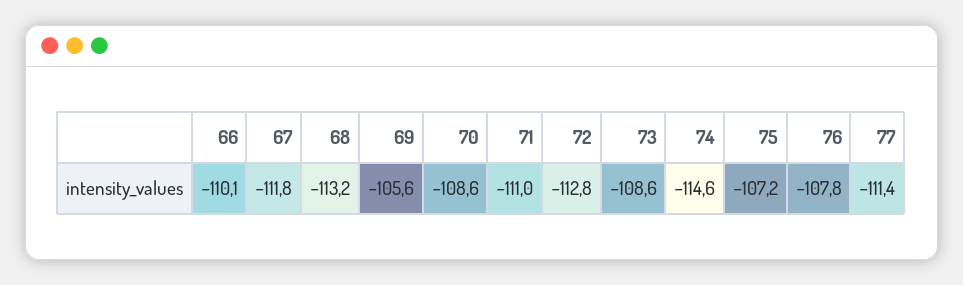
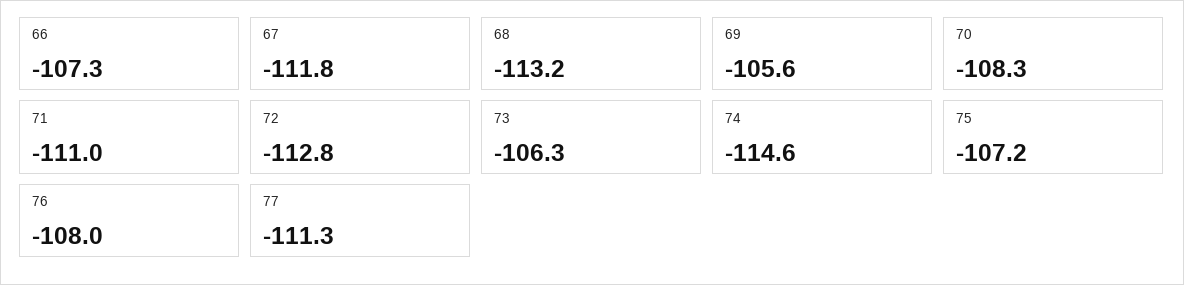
66: -110.1 -> -107.3
70: -108.6 -> -108.3
73: -108.6 -> -106.3
76: -107.8 -> -108
77: -111.4 -> -111.3

